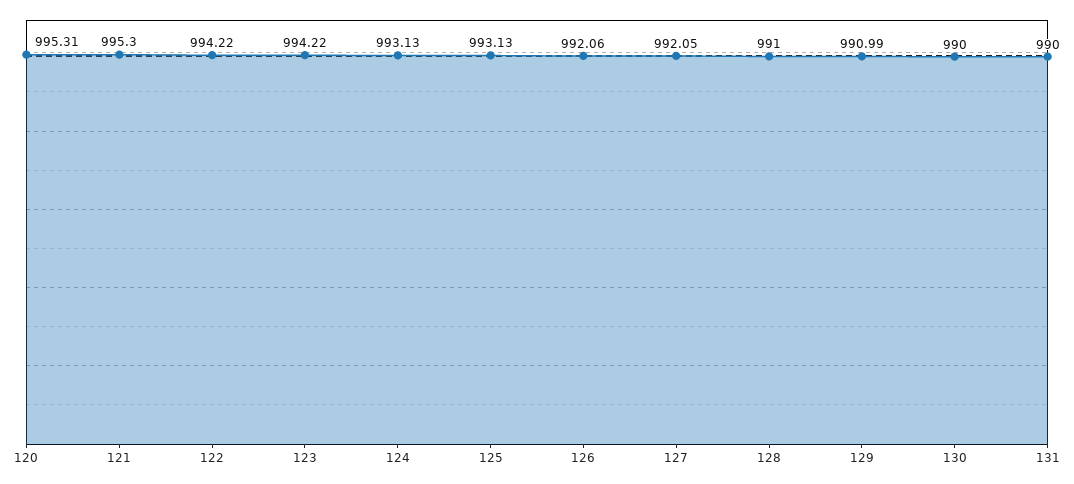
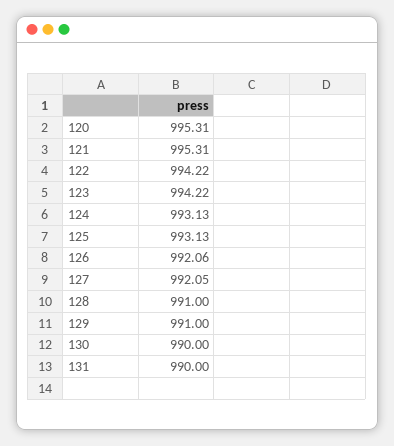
121: 995.3 -> 995.31
129: 990.99 -> 991

